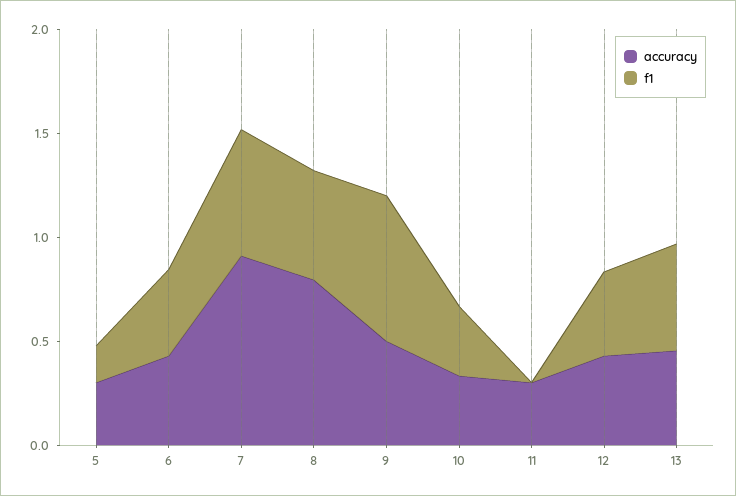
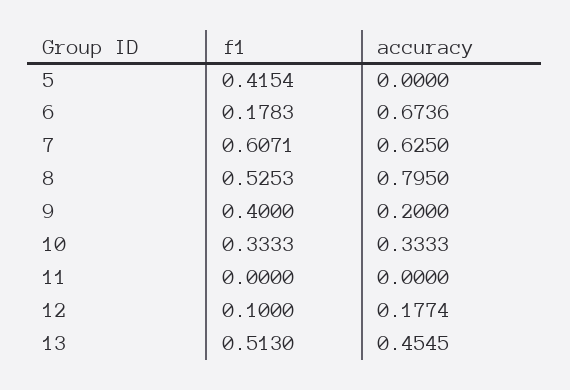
accuracy, 5: 0.3 -> 0
f1, 5: 0.2 -> 0.4154
accuracy, 6: 0.4 -> 0.6736
f1, 6: 0.4 -> 0.1783
accuracy, 7: 0.9 -> 0.625
accuracy, 9: 0.5 -> 0.2
f1, 9: 0.7 -> 0.4
accuracy, 11: 0.3 -> 0
accuracy, 12: 0.4 -> 0.1774
f1, 12: 0.4 -> 0.1

